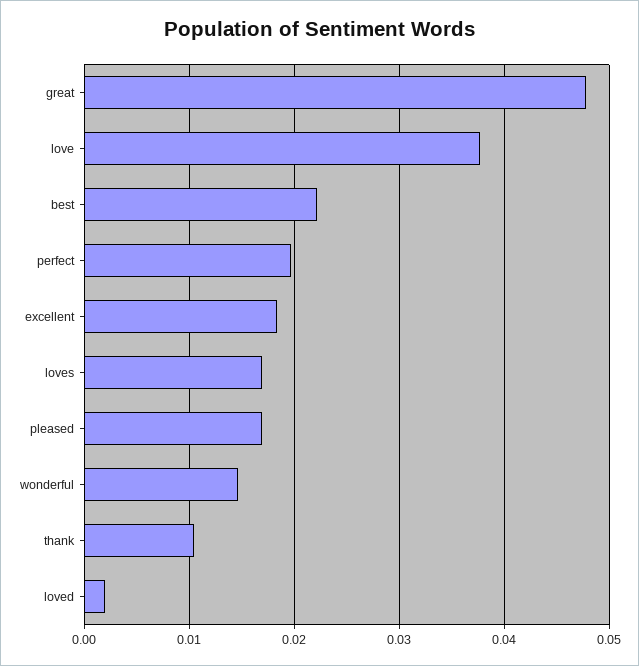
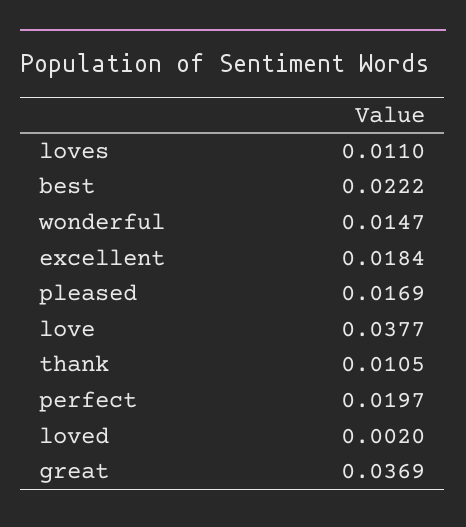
great: 0.048 -> 0.0369
loves: 0.017 -> 0.011

